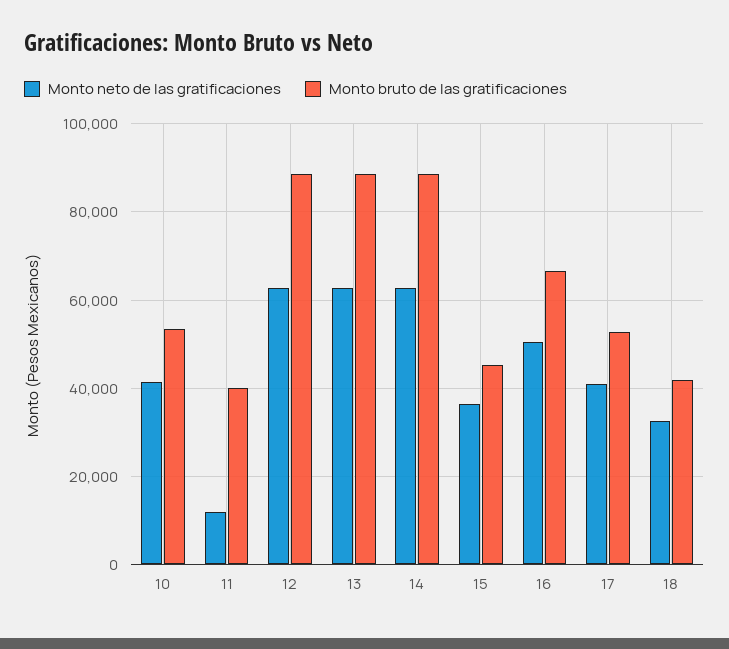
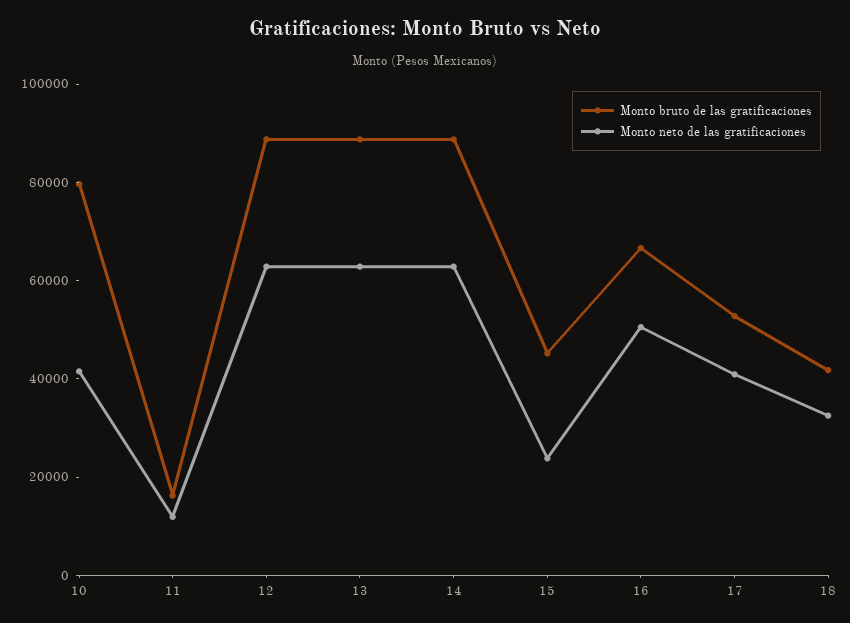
Monto bruto de las gratificaciones, 10: 54000 -> 80000
Monto bruto de las gratificaciones, 11: 40000 -> 15000
Monto neto de las gratificaciones, 15: 36000 -> 25000

